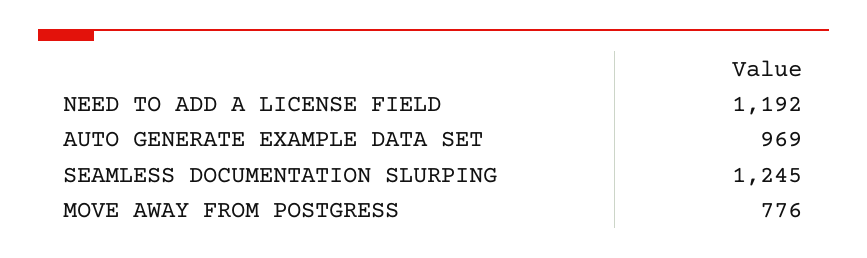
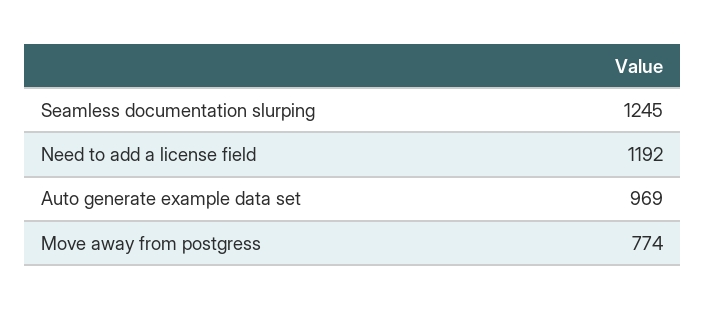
MOVE AWAY FROM POSTGRESS: 776 -> 774

